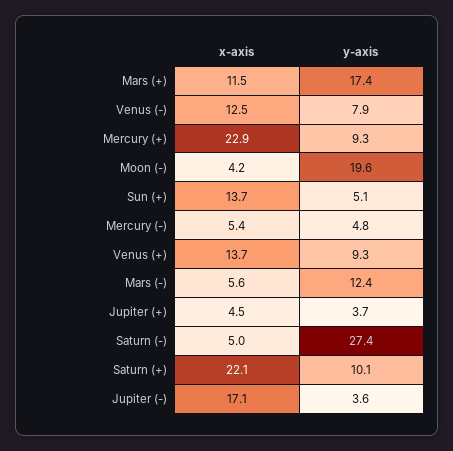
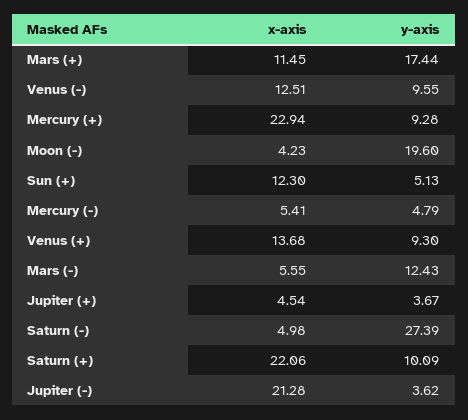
y-axis, Venus (-): 7.9 -> 9.55
x-axis, Sun (+): 13.7 -> 12.3
x-axis, Jupiter (-): 17.1 -> 21.28

